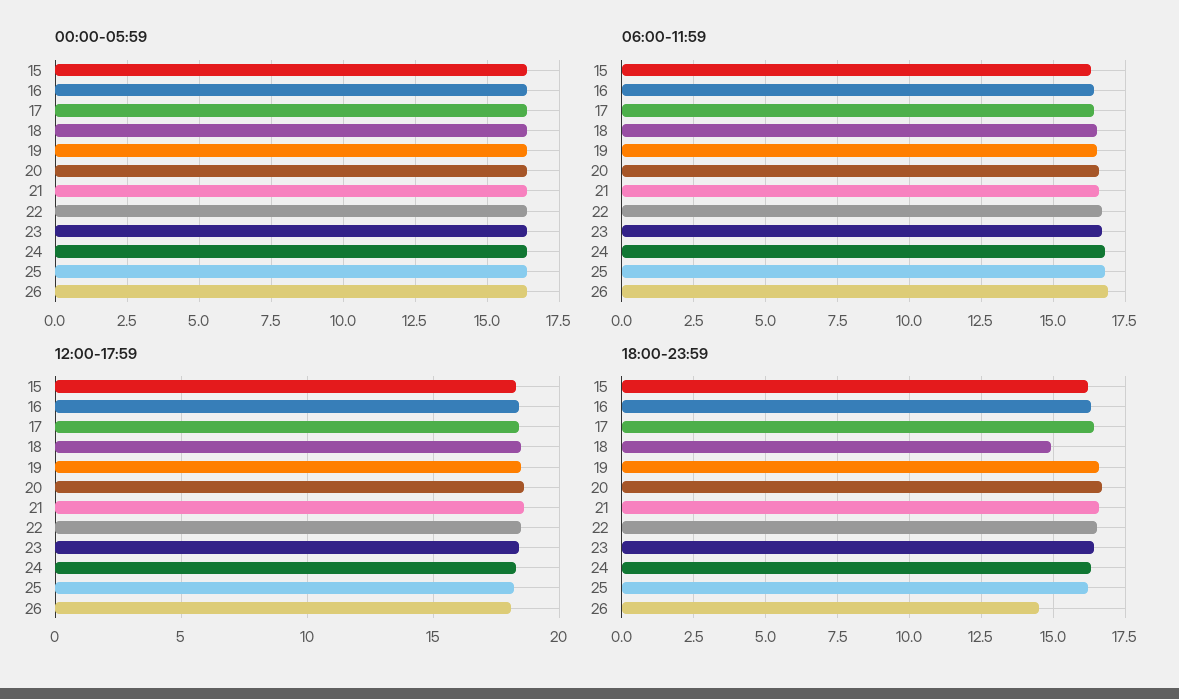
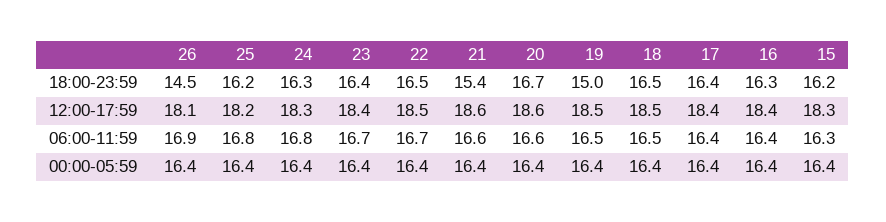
18:00-23:59, 18: 15 -> 16.5
18:00-23:59, 19: 16.5 -> 15
18:00-23:59, 21: 16.5 -> 15.4

